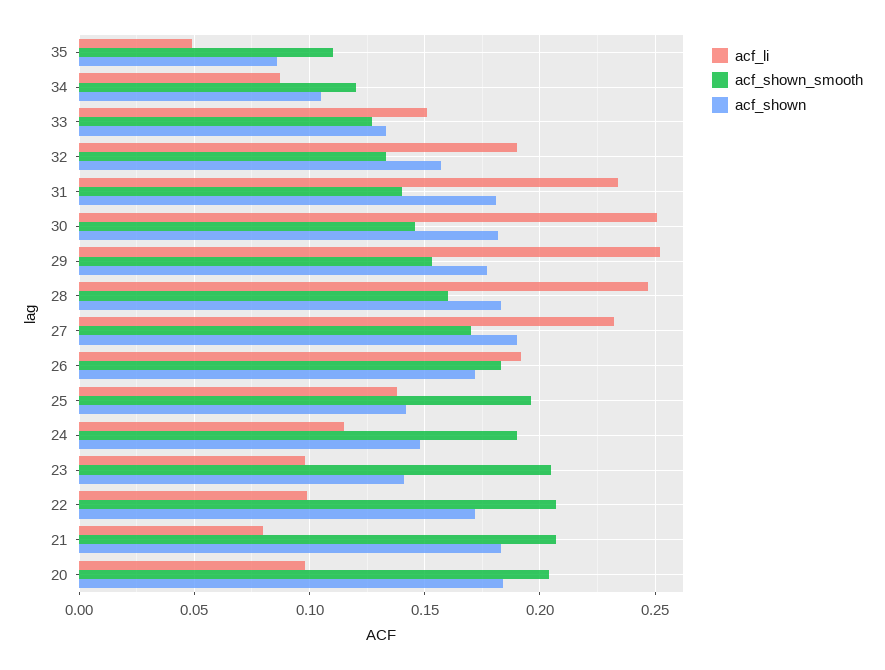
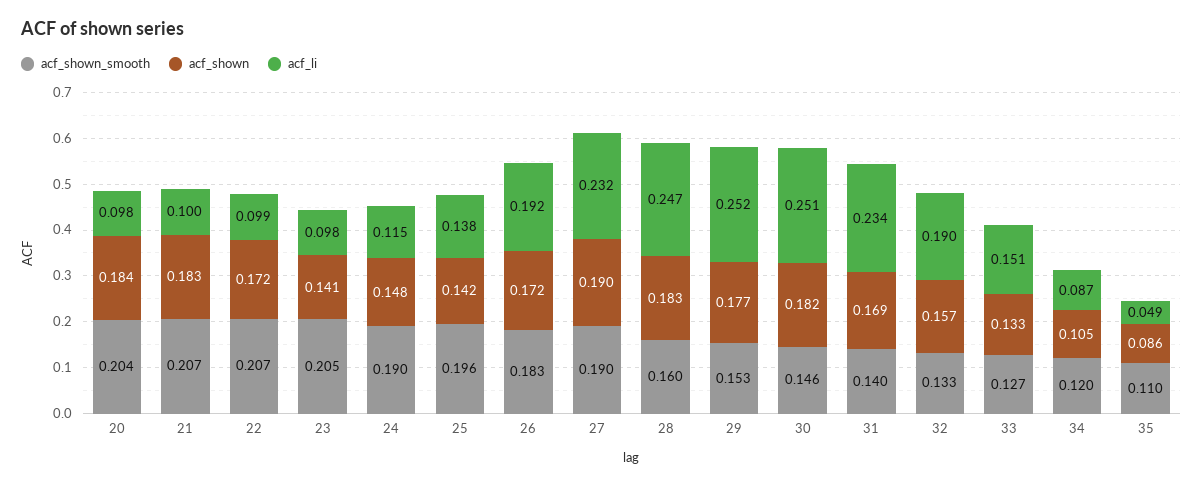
acf_shown, 31: 0.18 -> 0.169
acf_shown_smooth, 27: 0.17 -> 0.19
acf_li, 21: 0.08 -> 0.1

